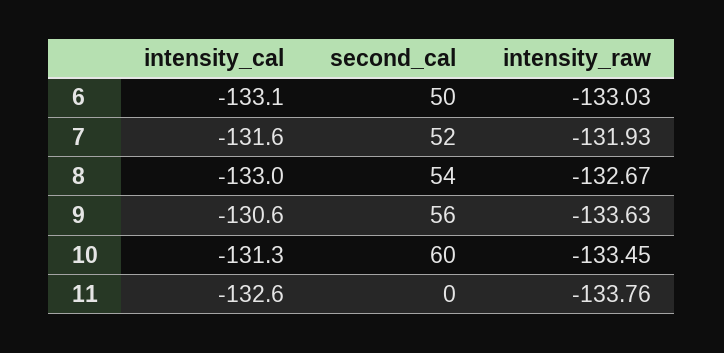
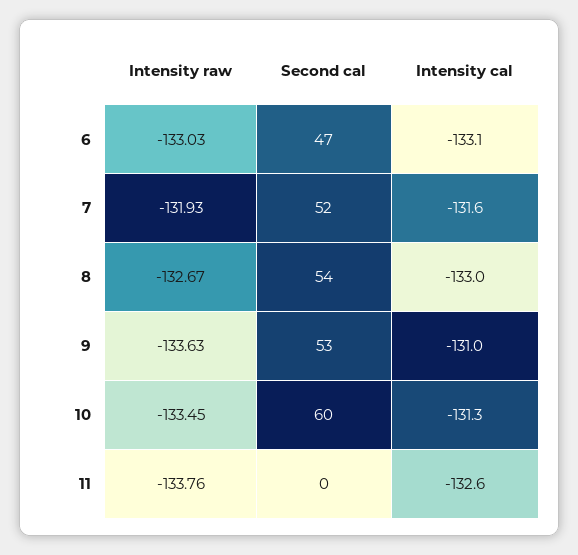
second_cal, 6: 50 -> 47
intensity_cal, 9: -130.6 -> -131
second_cal, 9: 56 -> 53

